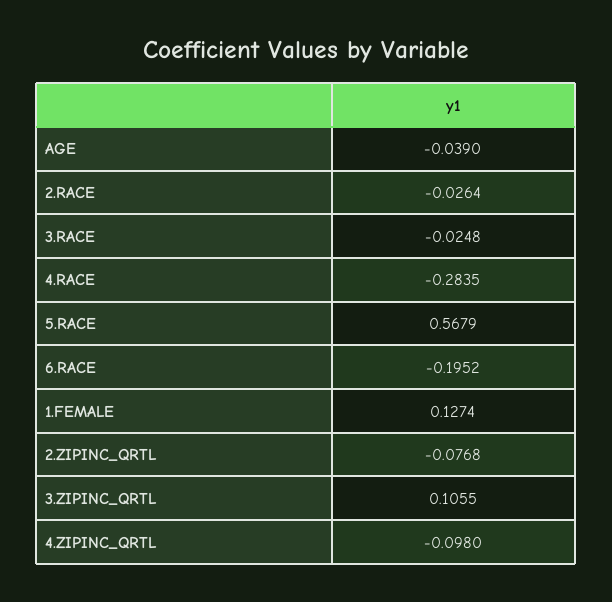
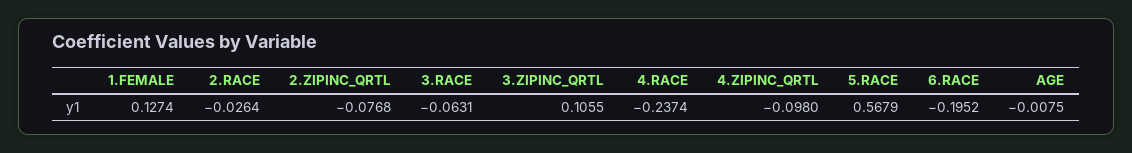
AGE: -0.039 -> -0.0075
3.RACE: -0.0248 -> -0.0631
4.RACE: -0.2835 -> -0.2374

